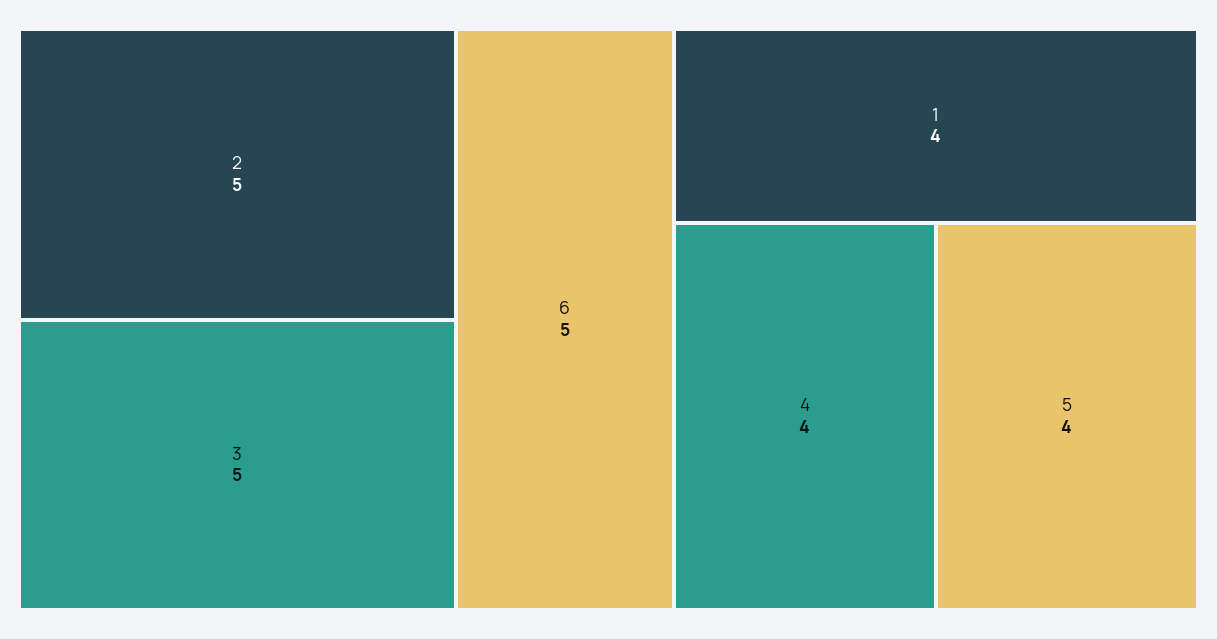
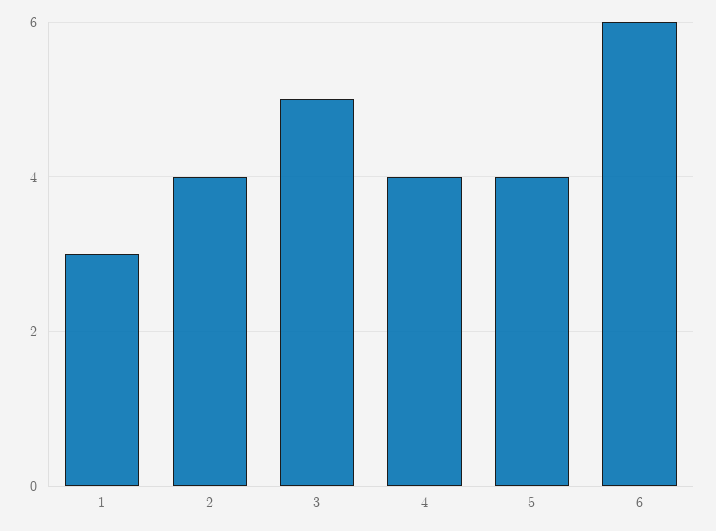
2: 5 -> 4
6: 5 -> 6
1: 4 -> 3

